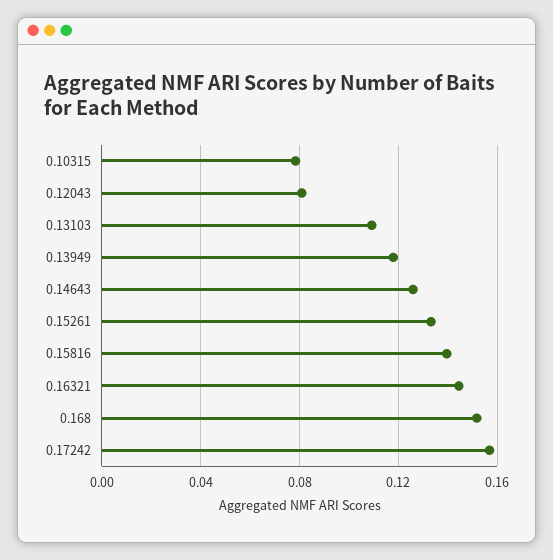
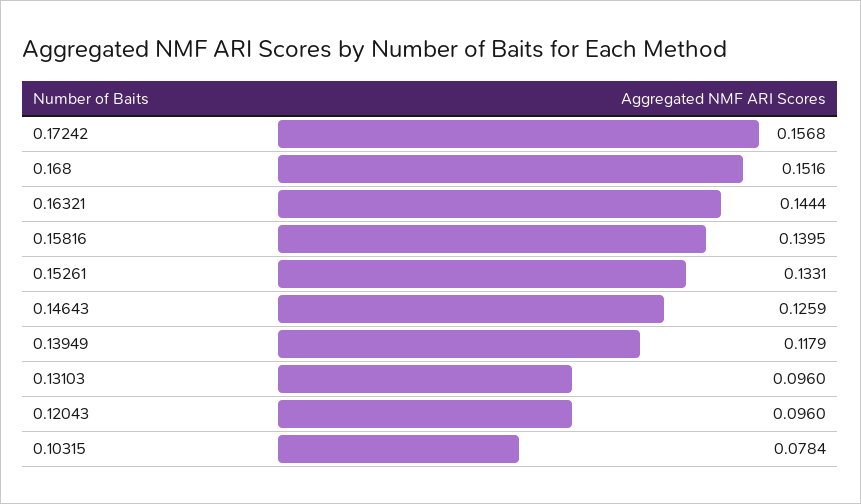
0.12043: 0.08 -> 0.096
0.13103: 0.11 -> 0.096

